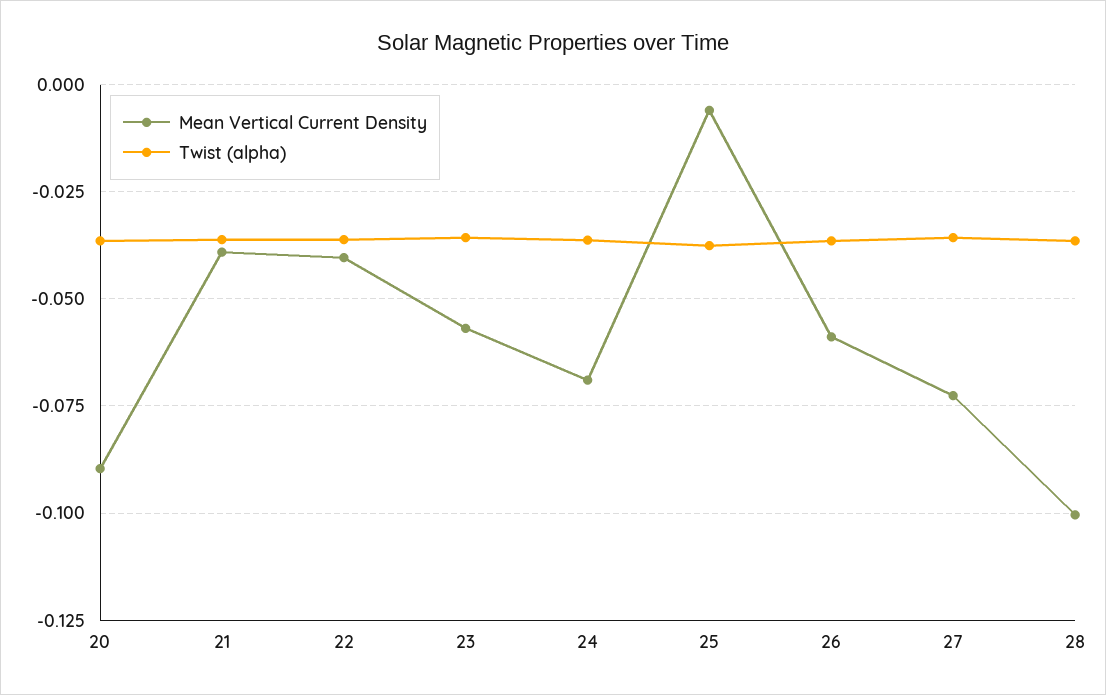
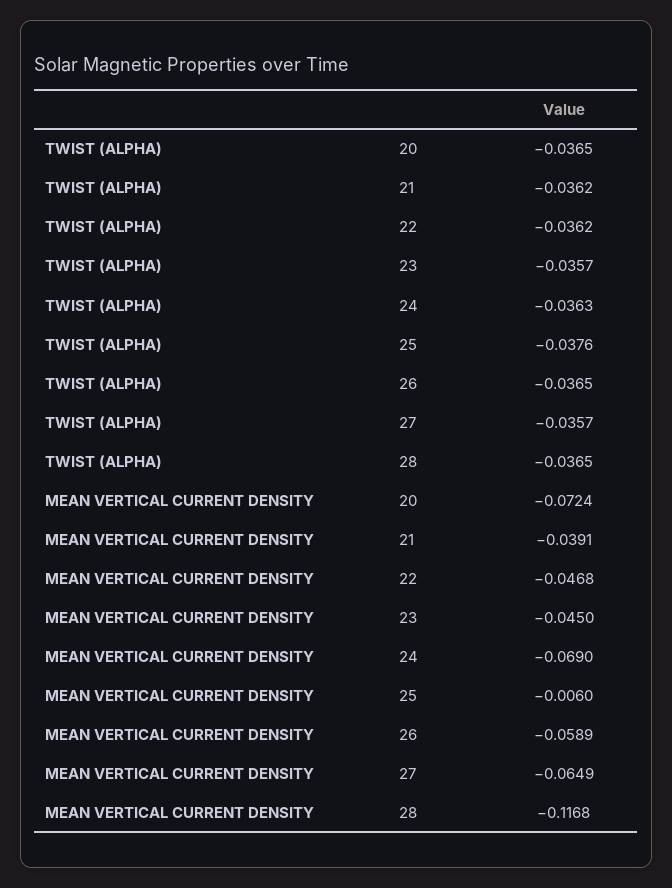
Mean Vertical Current Density, 20: -0.09 -> -0.0724
Mean Vertical Current Density, 22: -0.04 -> -0.0468
Mean Vertical Current Density, 23: -0.0575 -> -0.045
Mean Vertical Current Density, 27: -0.0725 -> -0.0649
Mean Vertical Current Density, 28: -0.1 -> -0.1168

